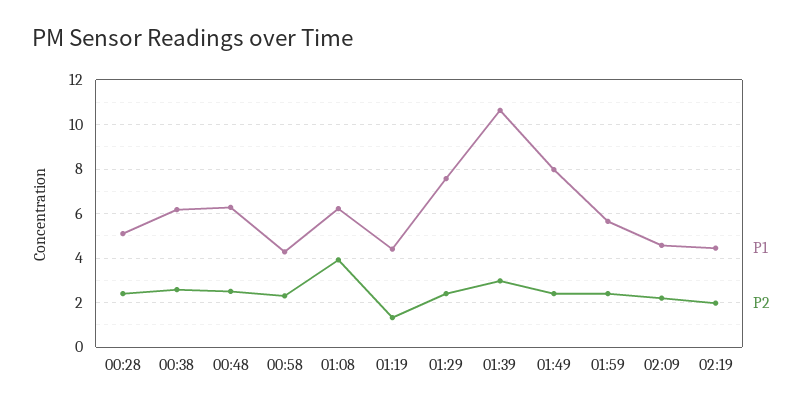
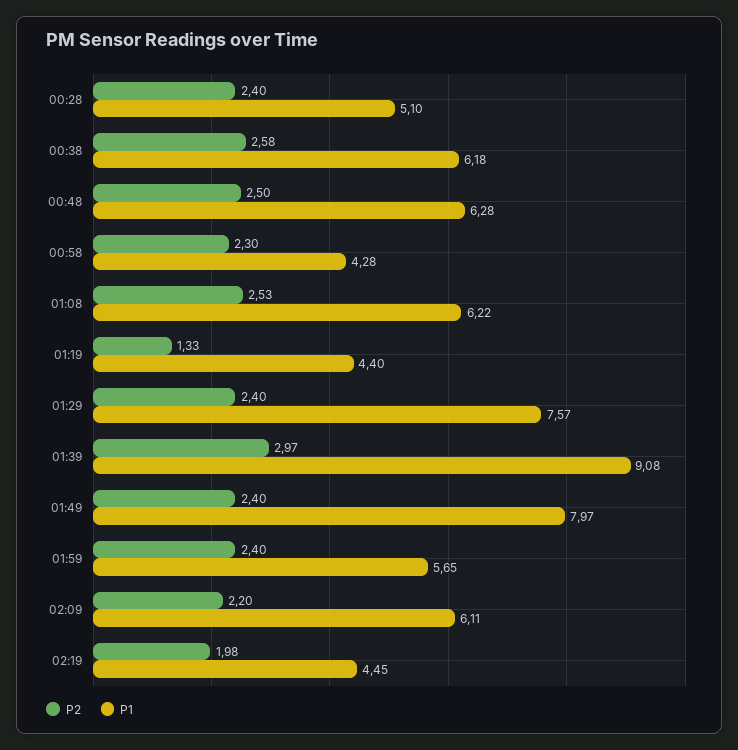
P2, 01:08: 4 -> 2.53
P1, 01:39: 10.5 -> 9.08
P1, 02:09: 4.5 -> 6.11

